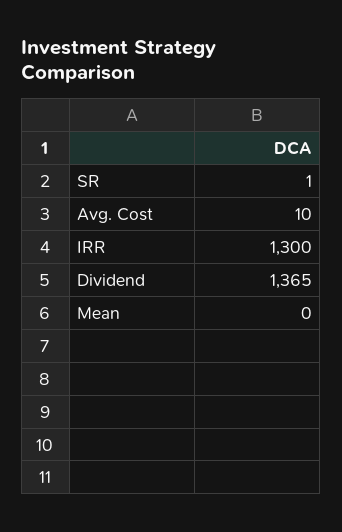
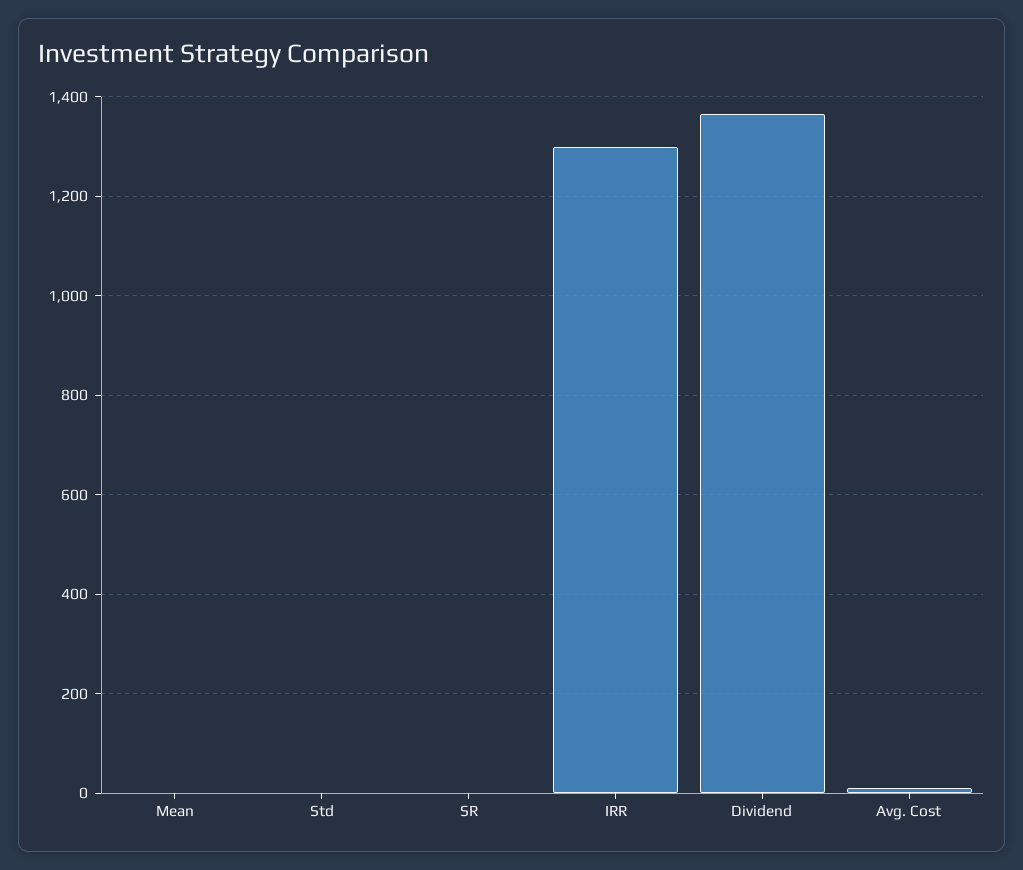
Std: none -> 0

